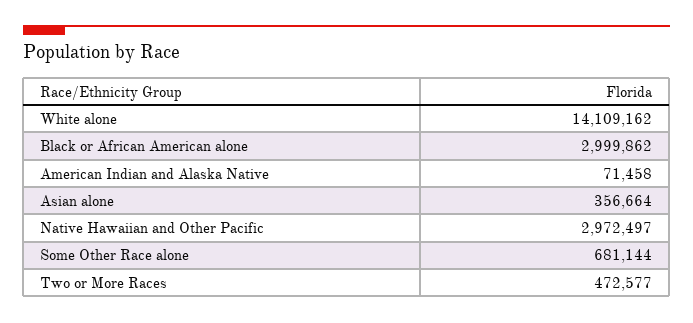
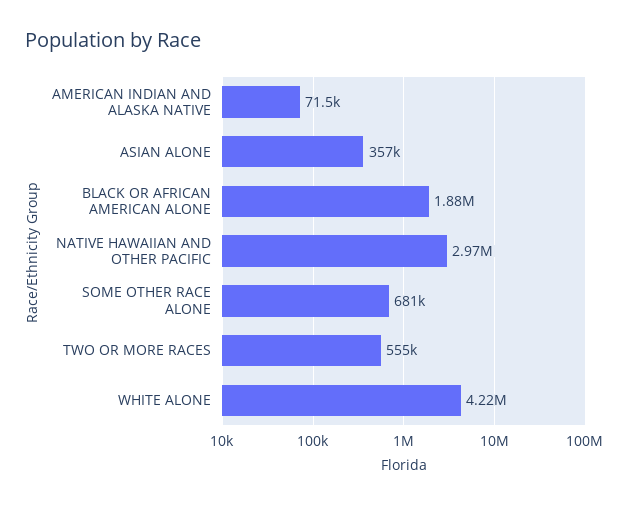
White alone: 14109162 -> 4220000
Black or African American alone: 2999862 -> 1880000
Two or More Races: 472577 -> 555000

